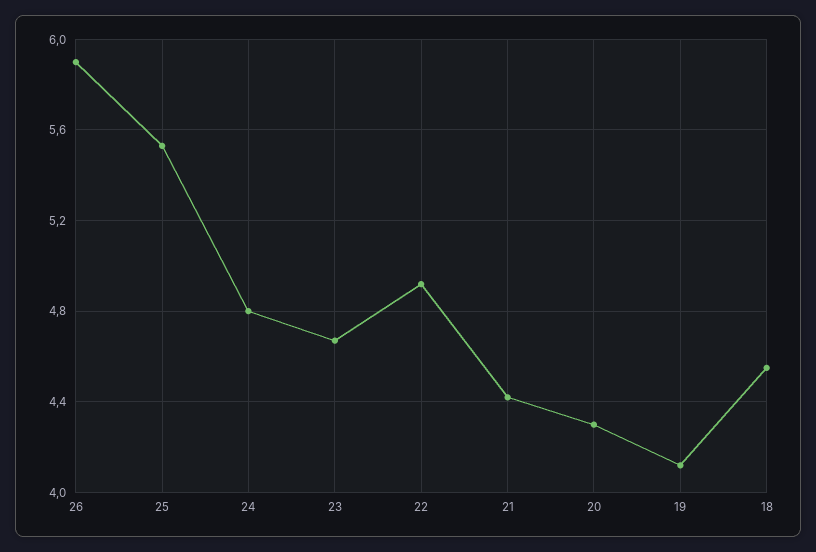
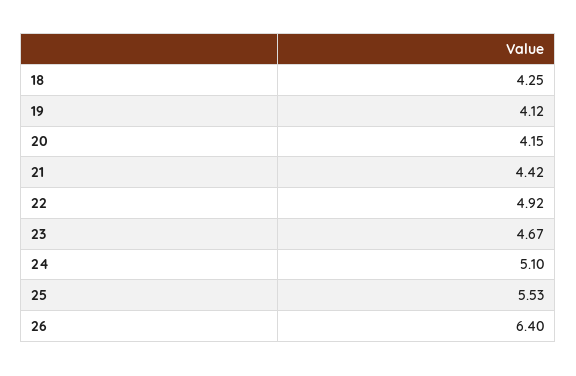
26: 5.9 -> 6.4
24: 4.8 -> 5.1
20: 4.3 -> 4.15
18: 4.55 -> 4.25

